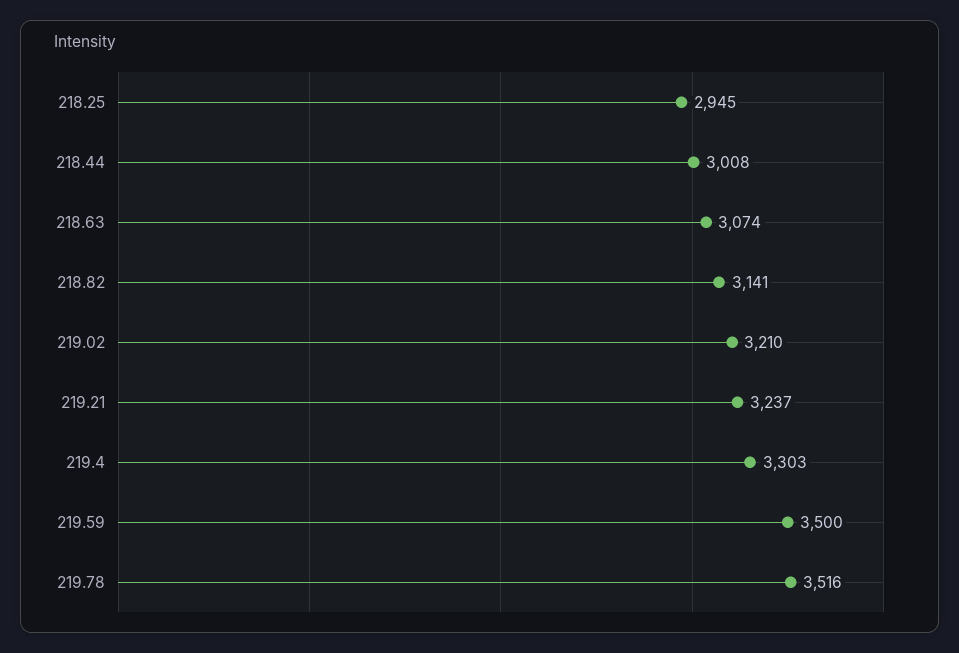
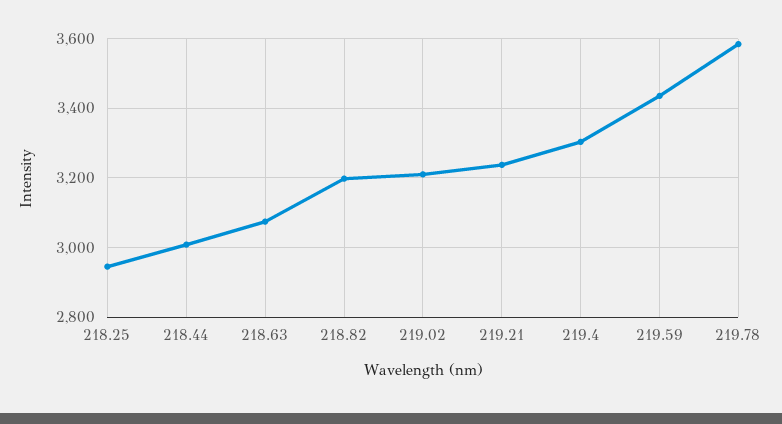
218.82: 3141 -> 3200
219.59: 3500 -> 3440
219.78: 3516 -> 3580

